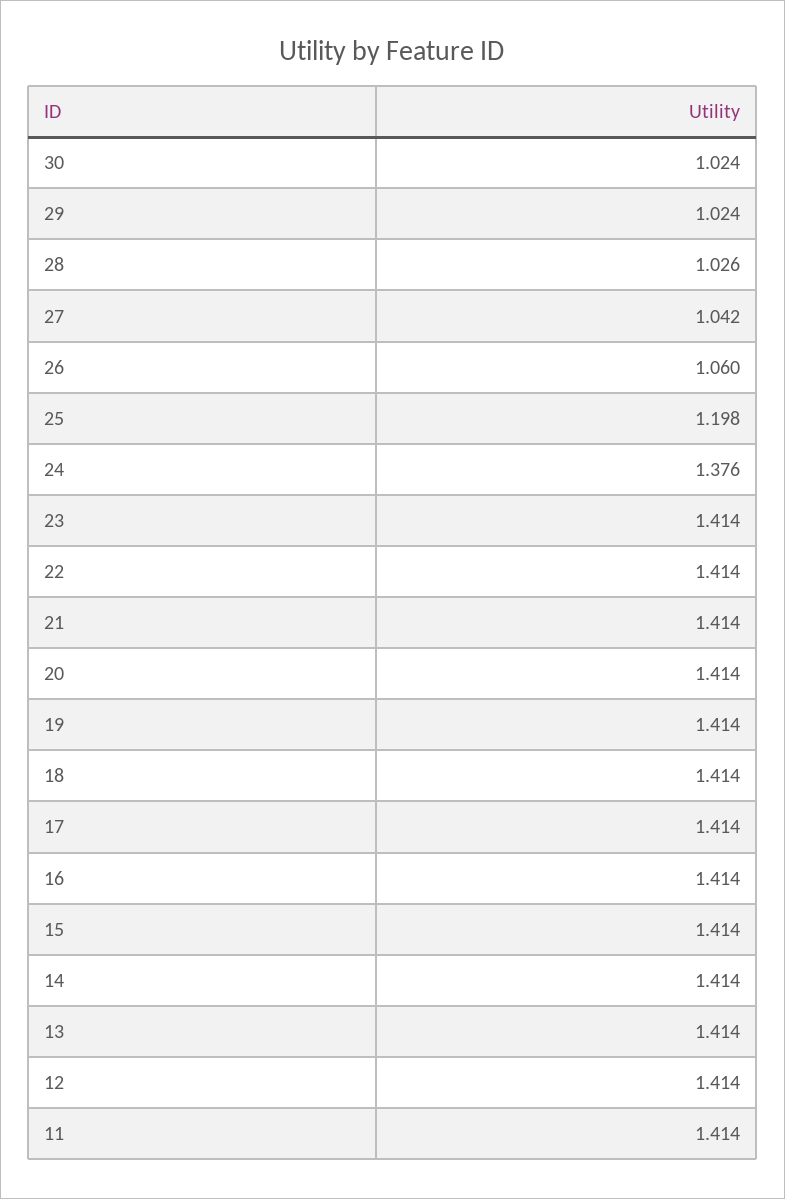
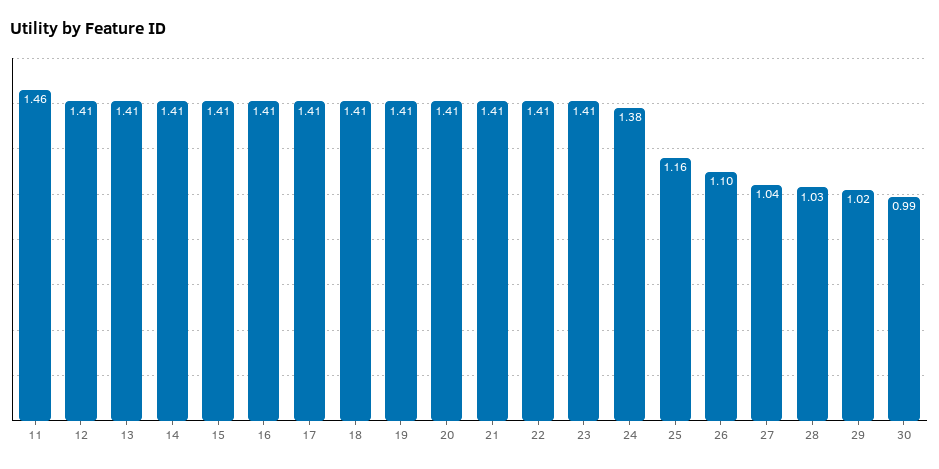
30: 1.024 -> 0.99
26: 1.06 -> 1.1
25: 1.198 -> 1.16
11: 1.414 -> 1.46

